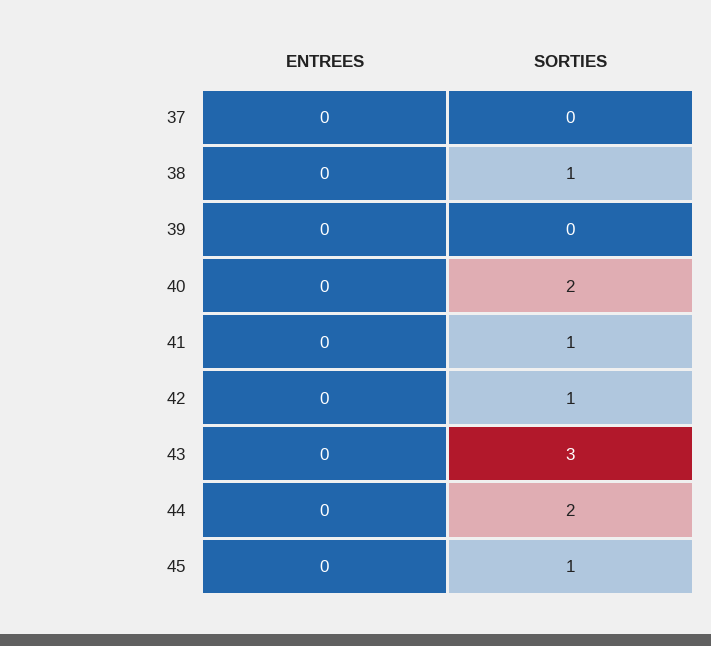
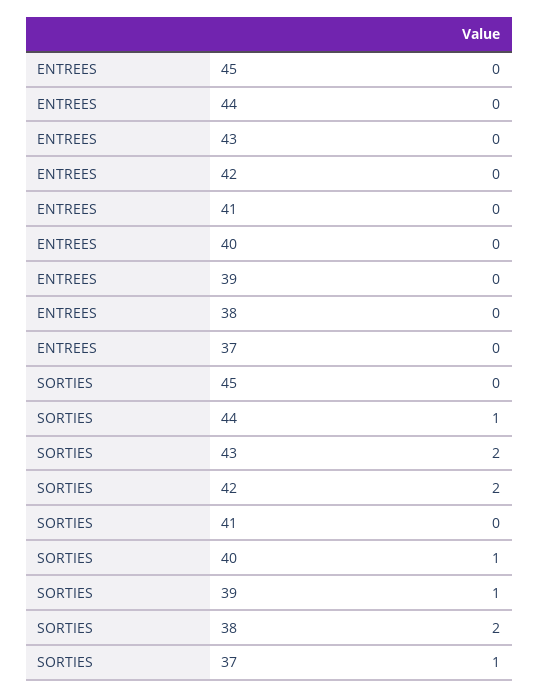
SORTIES, 37: 0 -> 1
SORTIES, 38: 1 -> 2
SORTIES, 39: 0 -> 1
SORTIES, 40: 2 -> 1
SORTIES, 41: 1 -> 0
SORTIES, 42: 1 -> 2
SORTIES, 43: 3 -> 2
SORTIES, 44: 2 -> 1
SORTIES, 45: 1 -> 0

